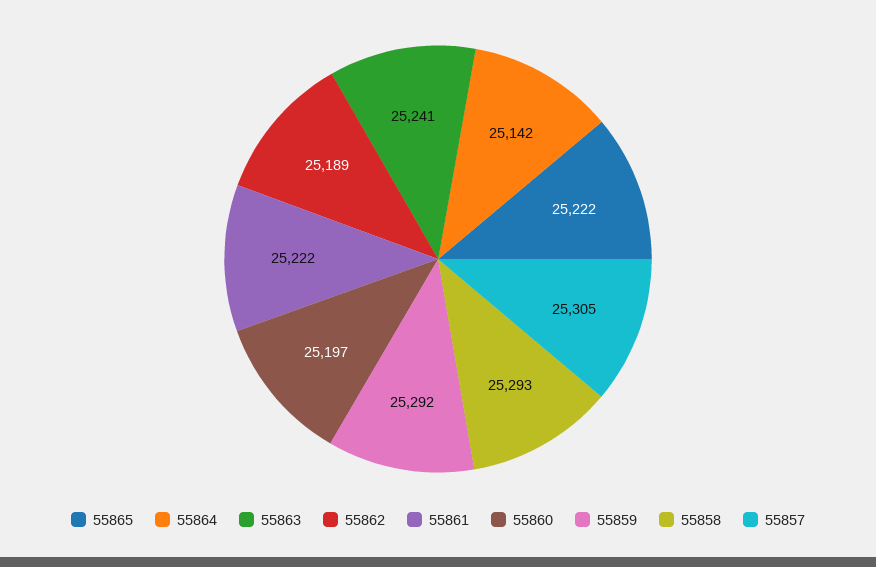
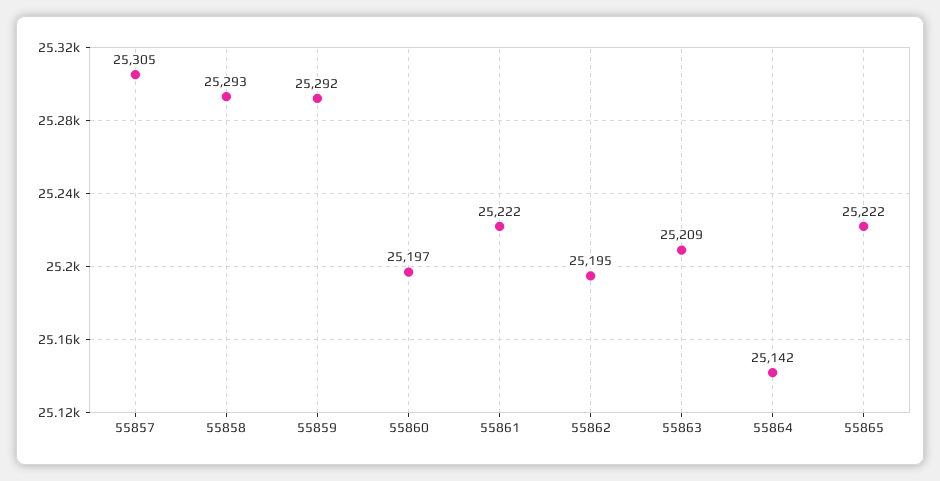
55863: 25241 -> 25209
55862: 25189 -> 25195

